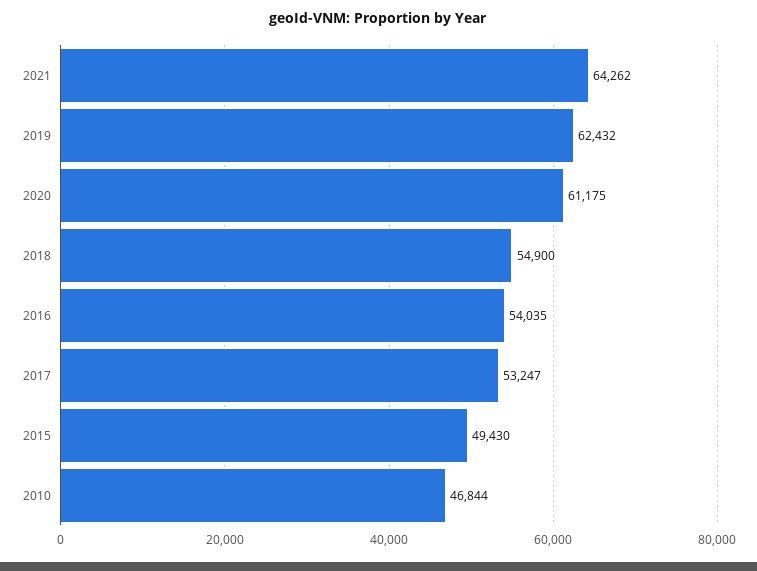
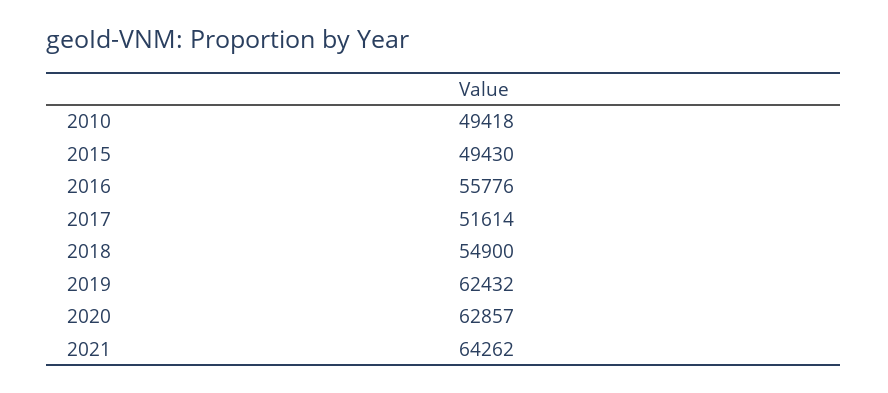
2020: 61175 -> 62857
2016: 54035 -> 55776
2017: 53247 -> 51614
2010: 46844 -> 49418

